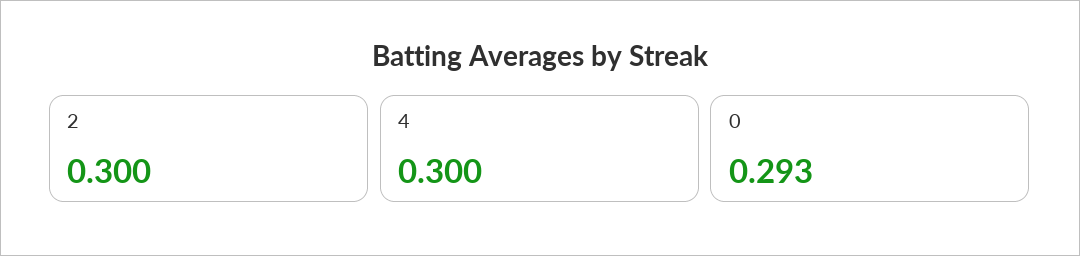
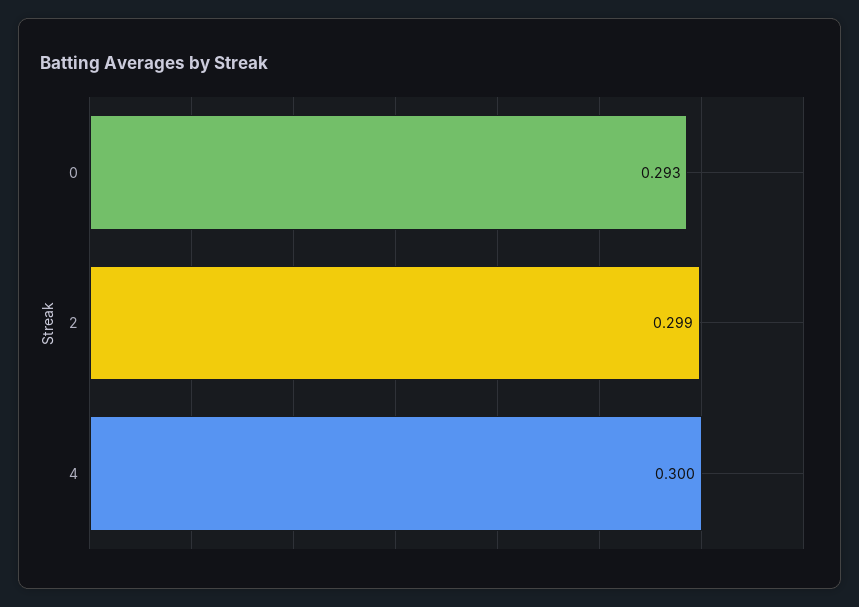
2: 0.3 -> 0.299

